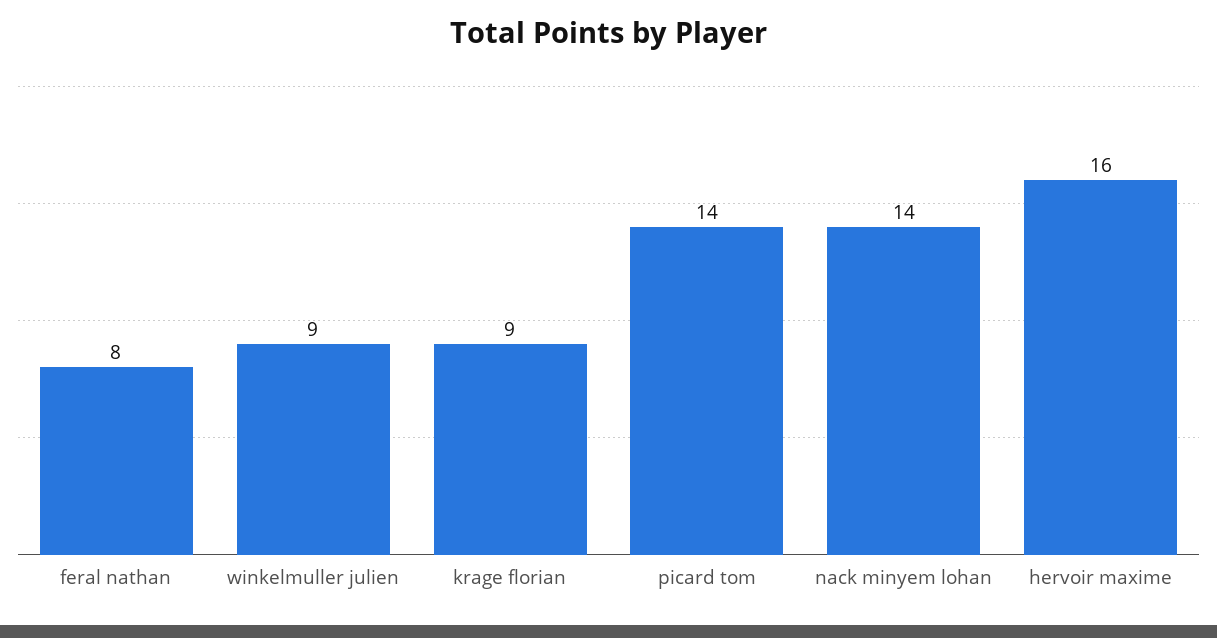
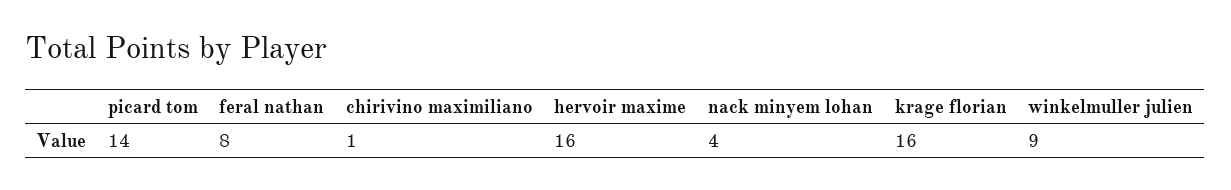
krage florian: 9 -> 16
nack minyem lohan: 14 -> 4
chirivino maximiliano: none -> 1

